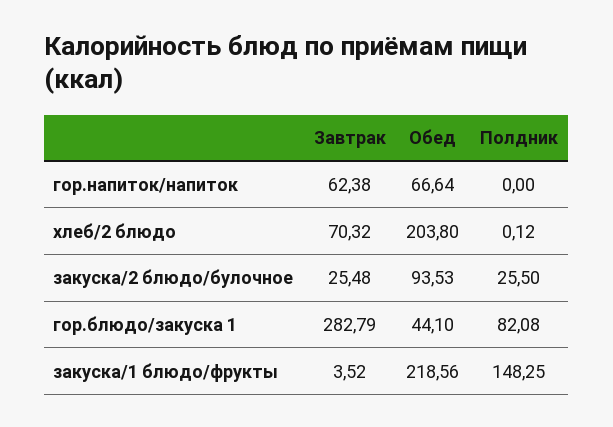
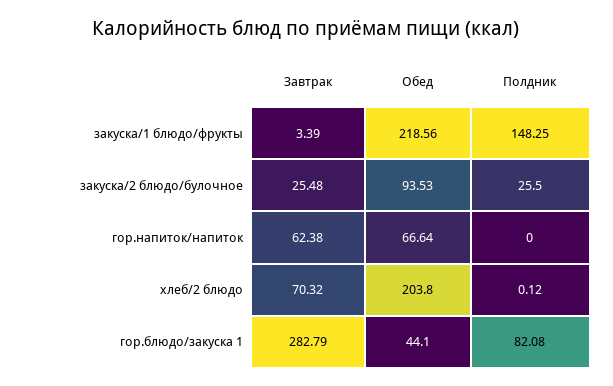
Завтрак, закуска/1 блюдо/фрукты: 3.52 -> 3.39

